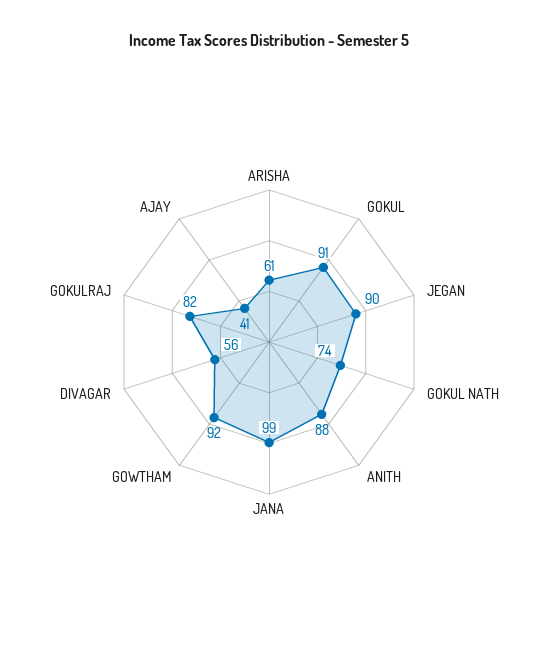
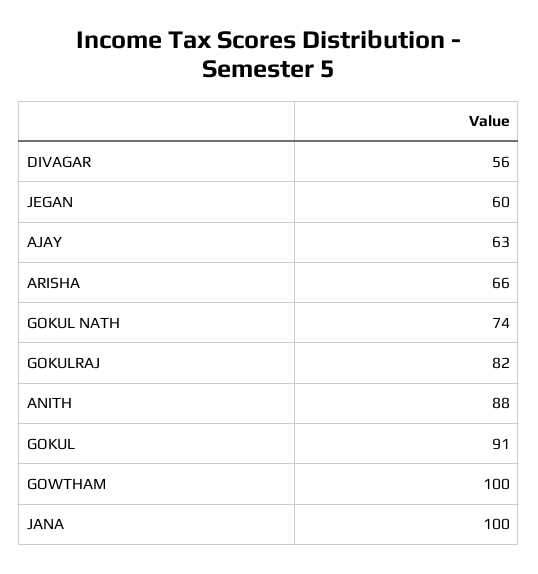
ARISHA: 61 -> 66
JEGAN: 90 -> 60
JANA: 99 -> 100
GOWTHAM: 92 -> 100
AJAY: 41 -> 63

